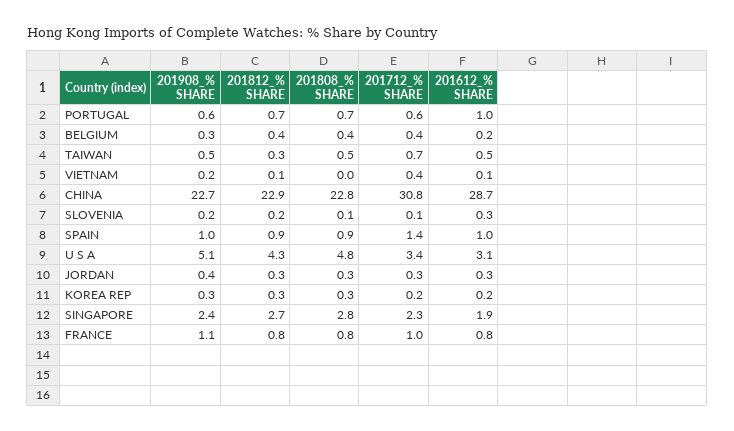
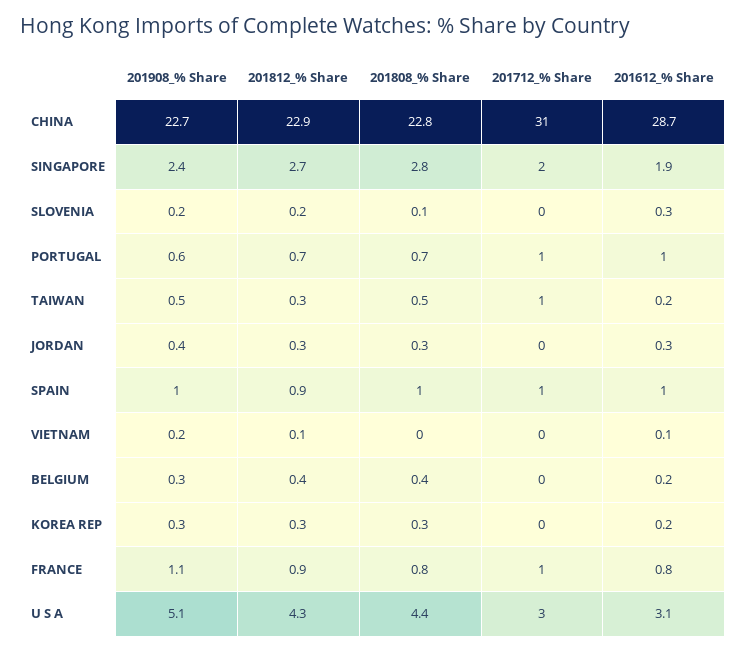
201612_% SHARE, TAIWAN: 0.5 -> 0.2
201808_% SHARE, SPAIN: 0.9 -> 1
201808_% SHARE, U S A: 4.8 -> 4.4
201812_% SHARE, FRANCE: 0.8 -> 0.9

